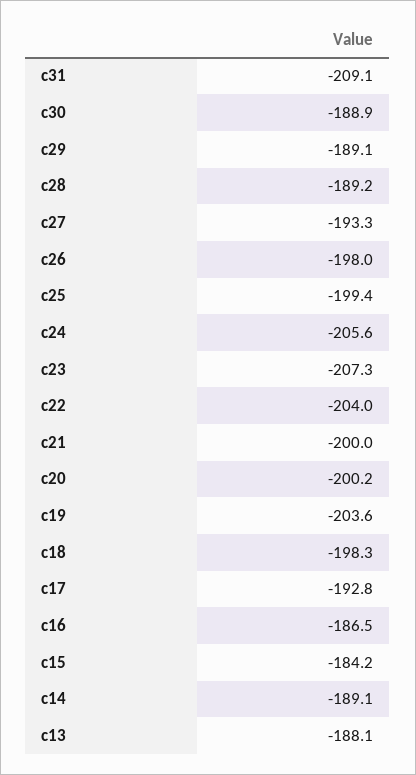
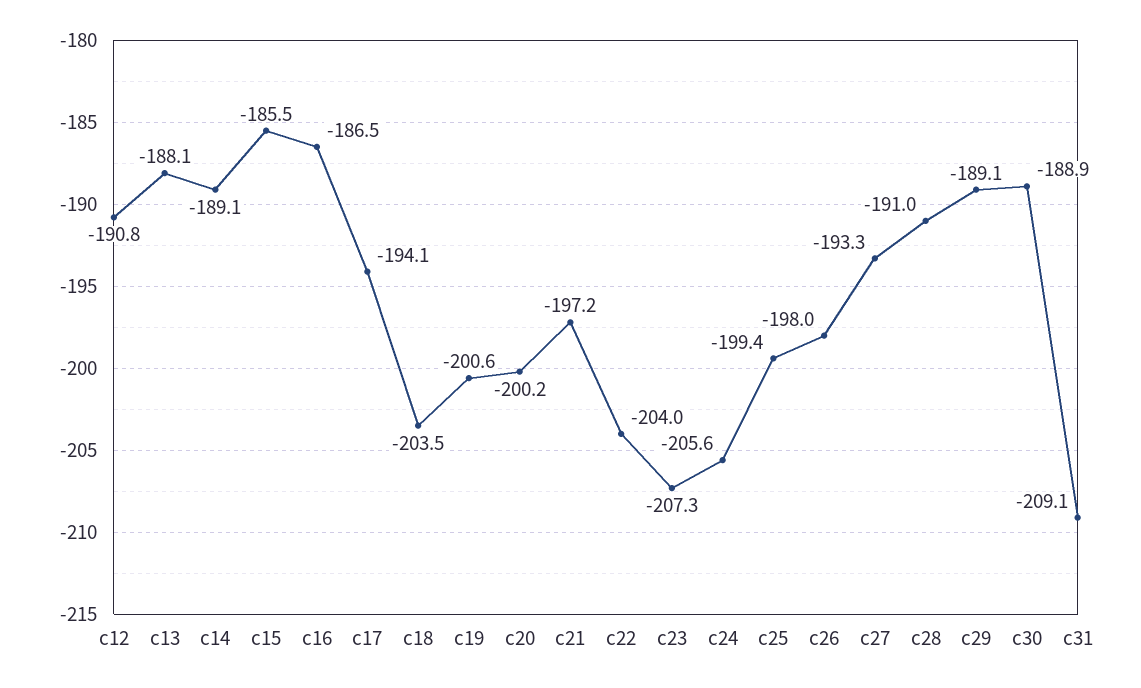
c28: -189.2 -> -191
c21: -200 -> -197.2
c19: -203.6 -> -200.6
c18: -198.3 -> -203.5
c17: -192.8 -> -194.1
c15: -184.2 -> -185.5
c12: none -> -190.8

